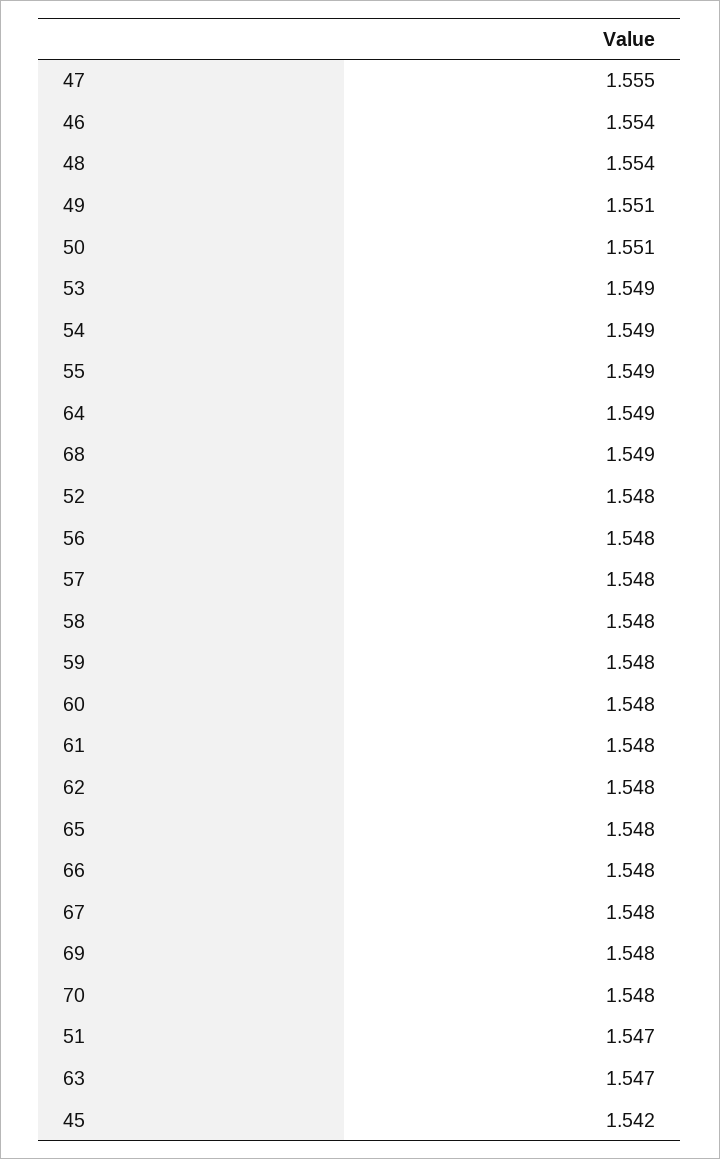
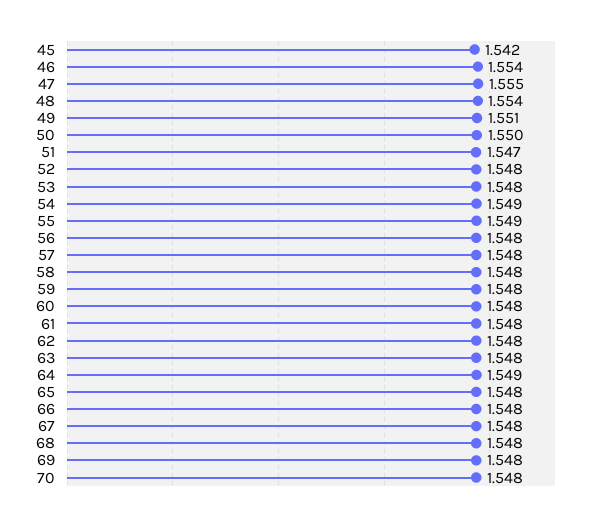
50: 1.551 -> 1.55
53: 1.549 -> 1.548
68: 1.549 -> 1.548
63: 1.547 -> 1.548

